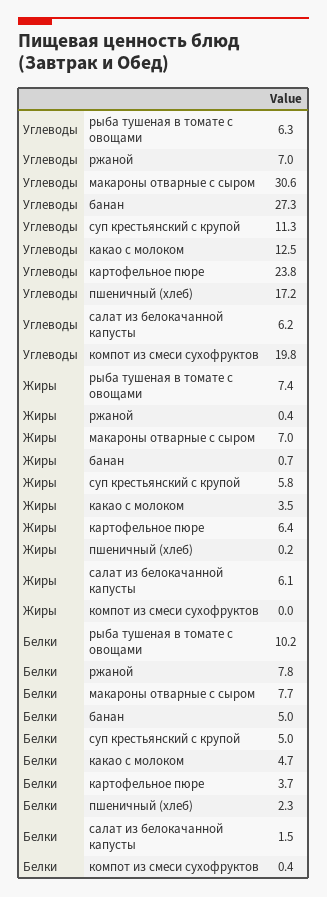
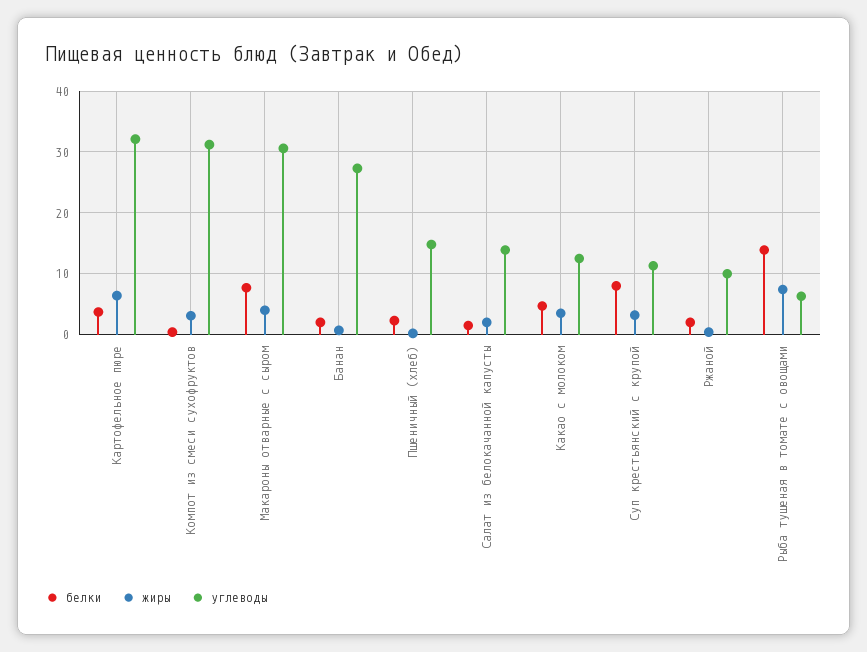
Углеводы, ржаной: 7 -> 10
Углеводы, картофельное пюре: 23.8 -> 32
Углеводы, пшеничный (хлеб): 17.2 -> 15
Углеводы, салат из белокачанной капусты: 6.2 -> 14
Углеводы, компот из смеси сухофруктов: 19.8 -> 31
Жиры, макароны отварные с сыром: 7 -> 4
Жиры, суп крестьянский с крупой: 5.8 -> 3
Жиры, салат из белокачанной капусты: 6.1 -> 2
Жиры, компот из смеси сухофруктов: 0 -> 3
Белки, рыба тушеная в томате с овощами: 10.2 -> 14
Белки, ржаной: 7.8 -> 2
Белки, банан: 5 -> 2
Белки, суп крестьянский с крупой: 5 -> 8

